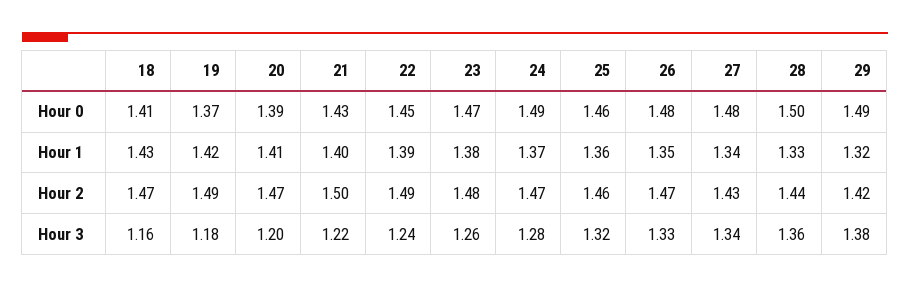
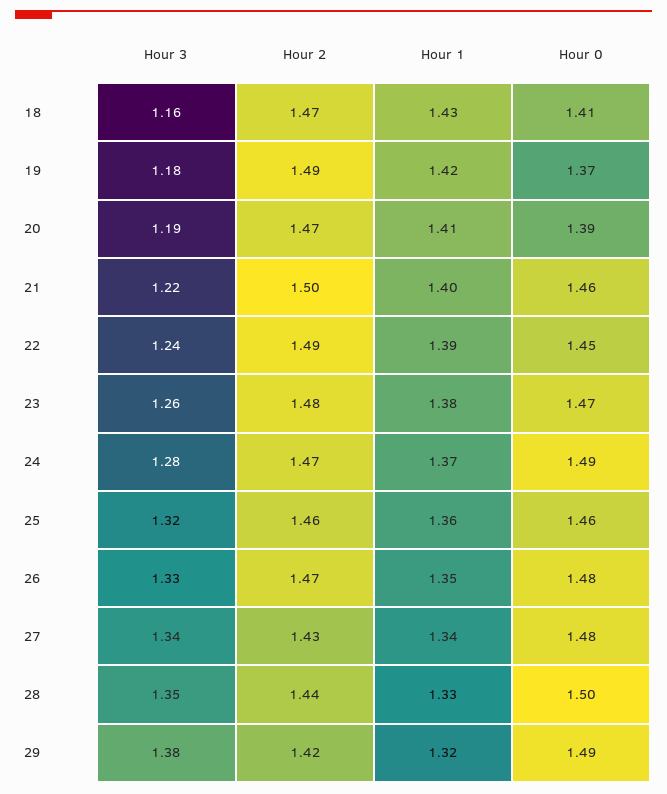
21, Hour 0: 1.43 -> 1.46
20, Hour 3: 1.2 -> 1.19
28, Hour 3: 1.36 -> 1.35

